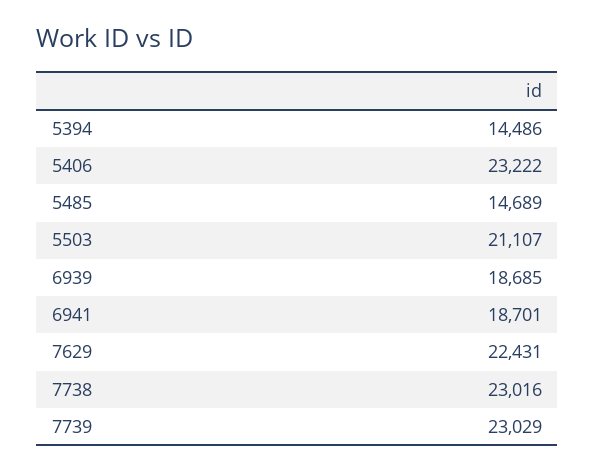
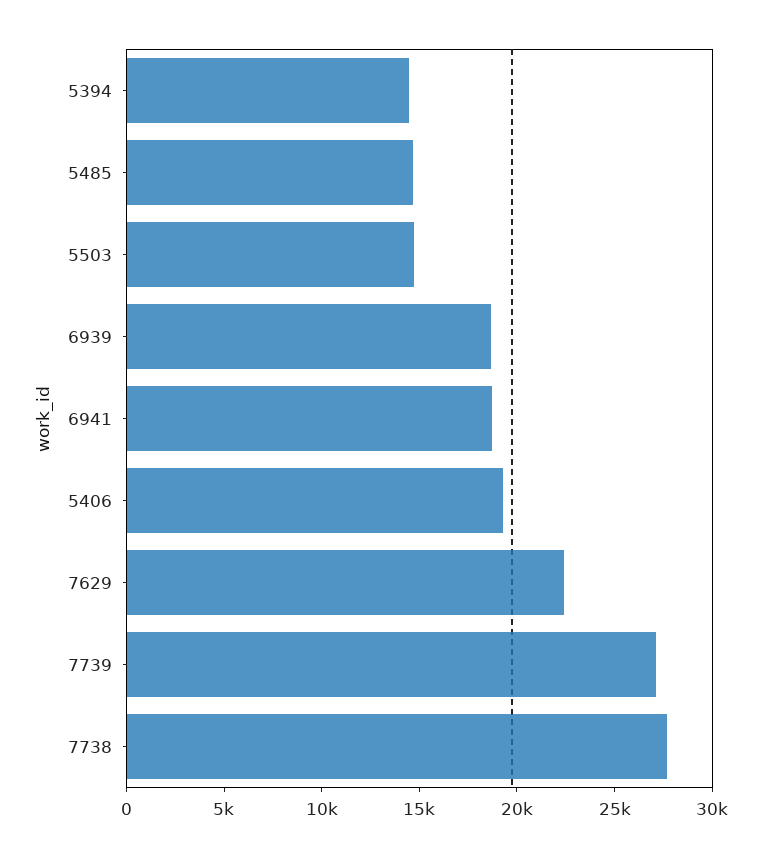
5406: 23222 -> 19000
5503: 21107 -> 15000
7738: 23016 -> 28000
7739: 23029 -> 27000

